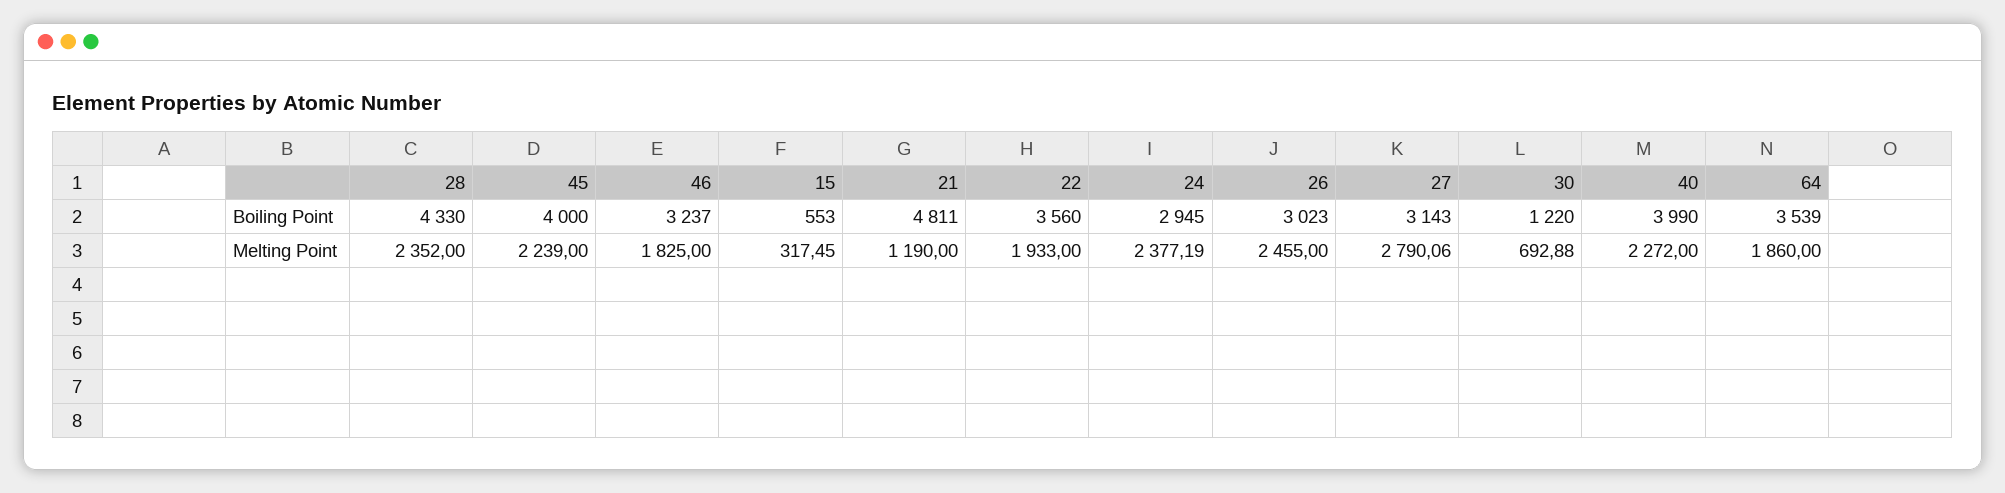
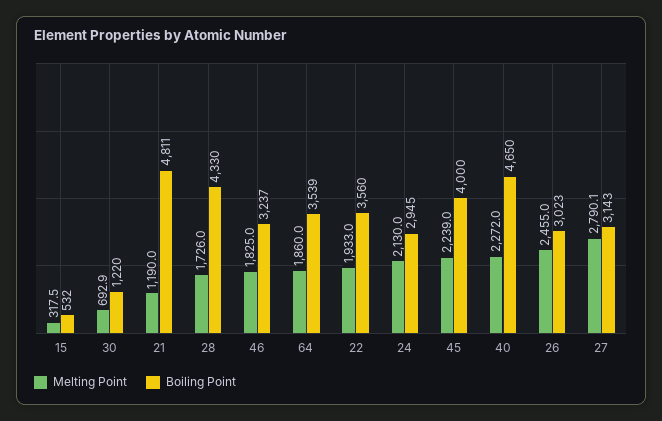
Boiling Point, 15: 553 -> 532
Boiling Point, 40: 3990 -> 4650
Melting Point, 28: 2352 -> 1726
Melting Point, 24: 2377.19 -> 2130

